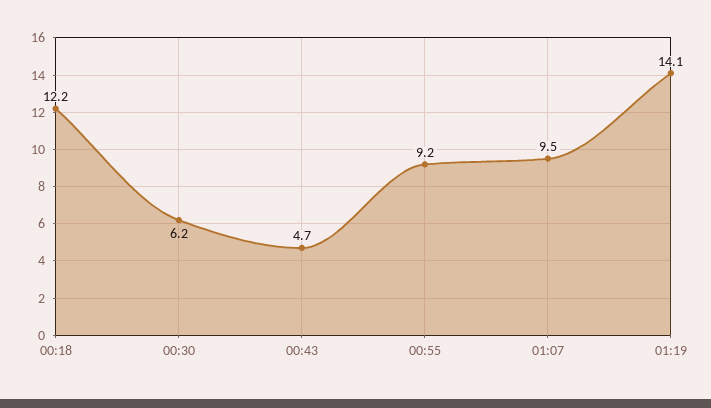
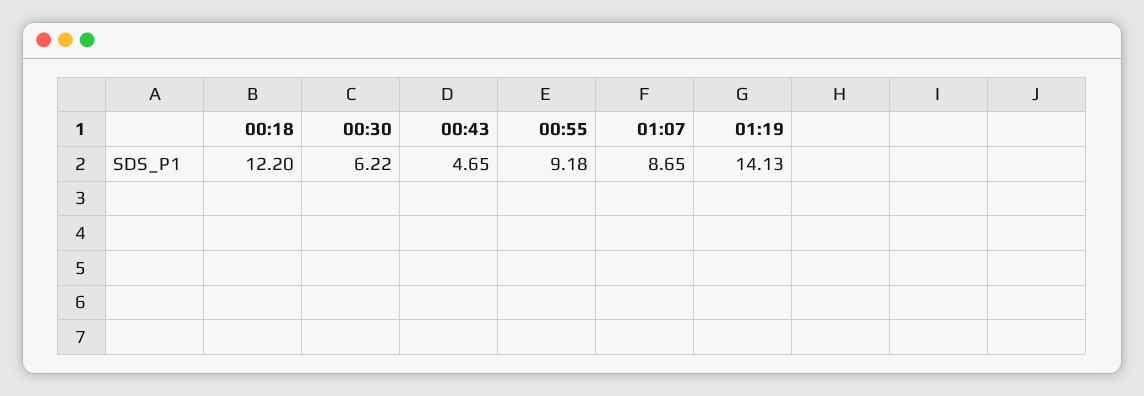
01:07: 9.5 -> 8.65

